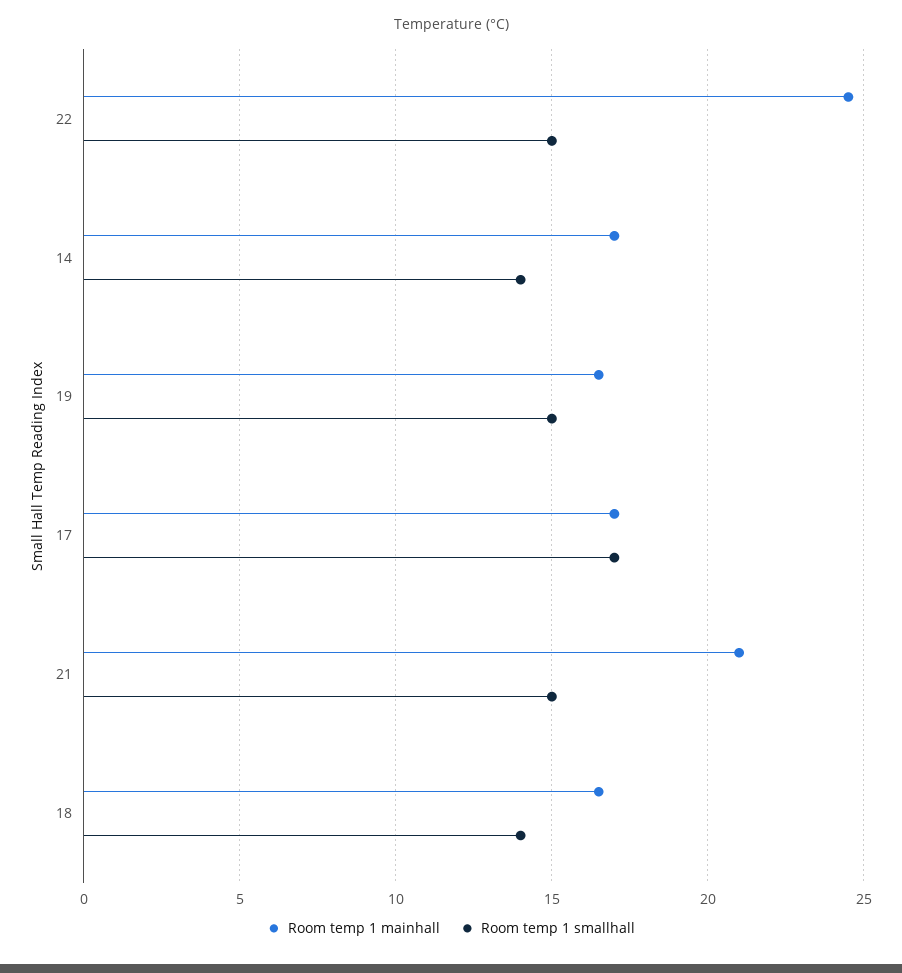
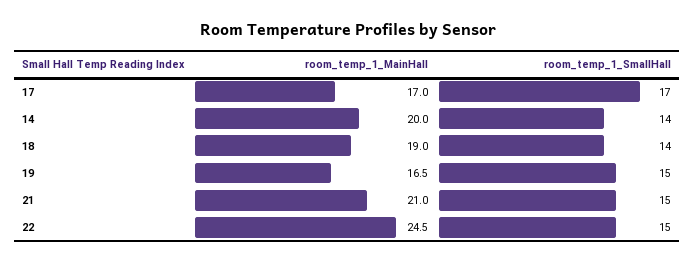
Room temp 1 mainhall, 14: 17 -> 20
Room temp 1 mainhall, 18: 16.5 -> 19

